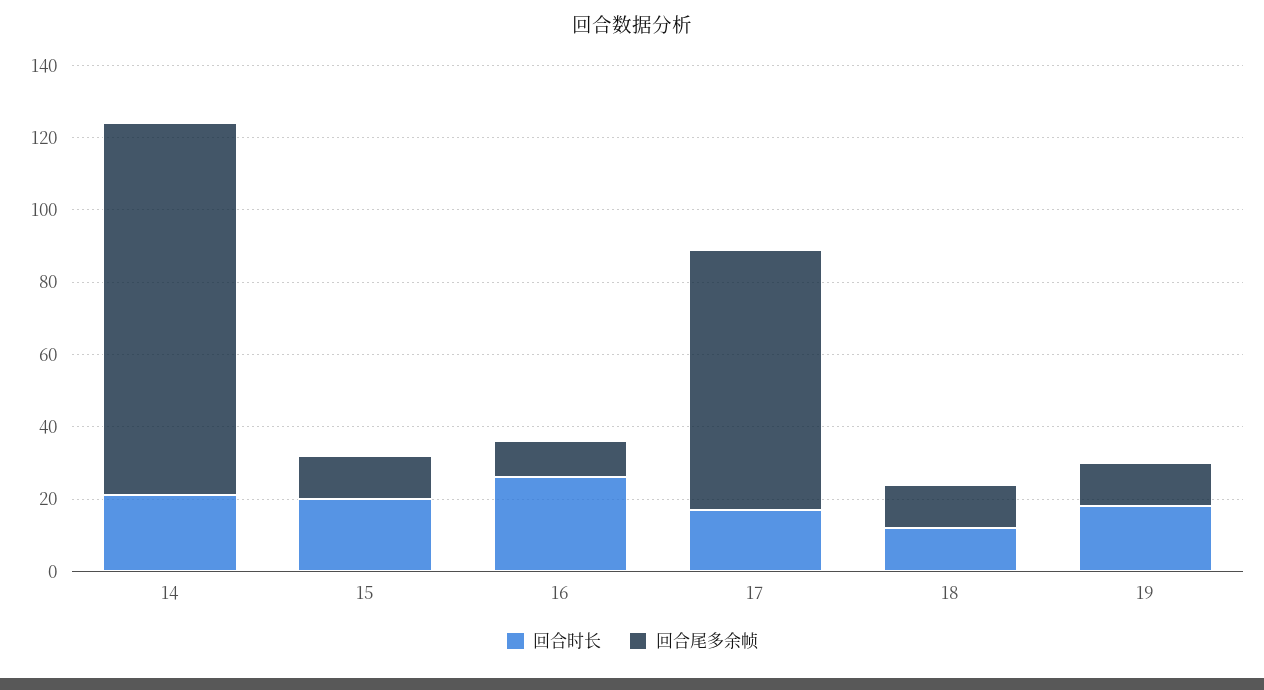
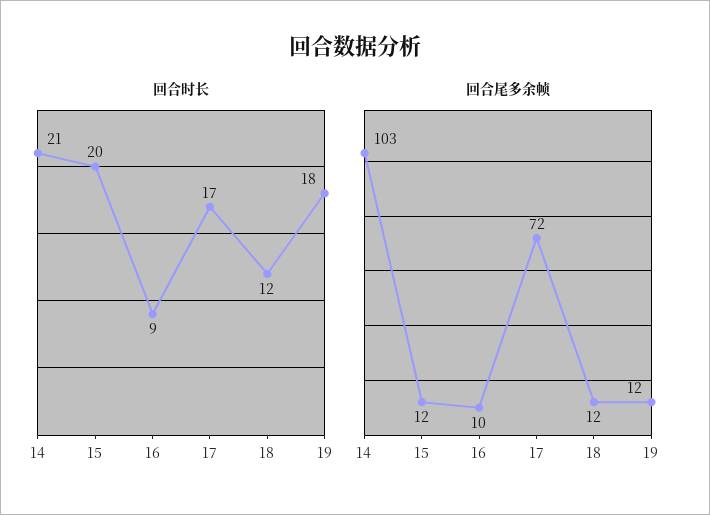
回合时长, 16: 25 -> 9

